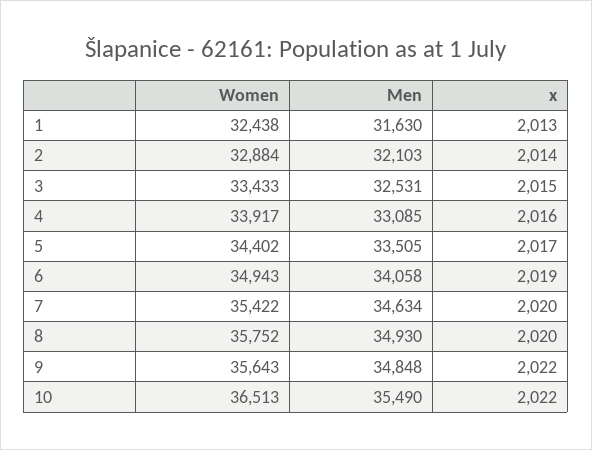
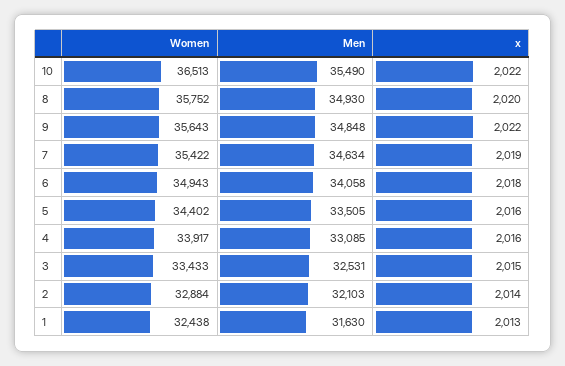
x, 5: 2017 -> 2016
x, 6: 2019 -> 2018
x, 7: 2020 -> 2019

